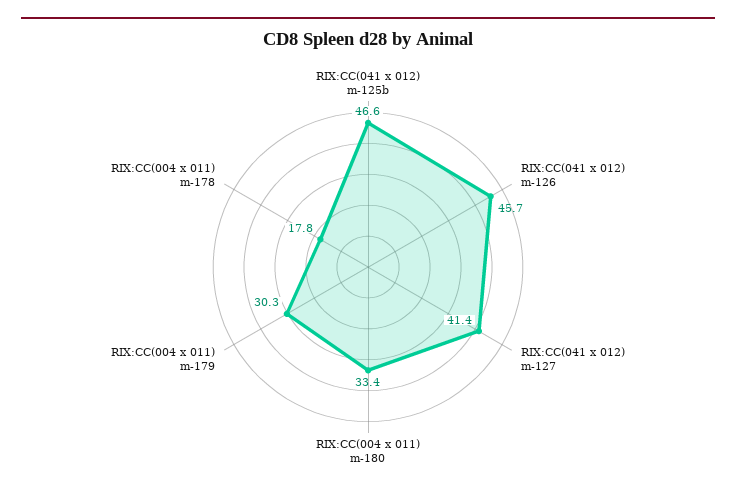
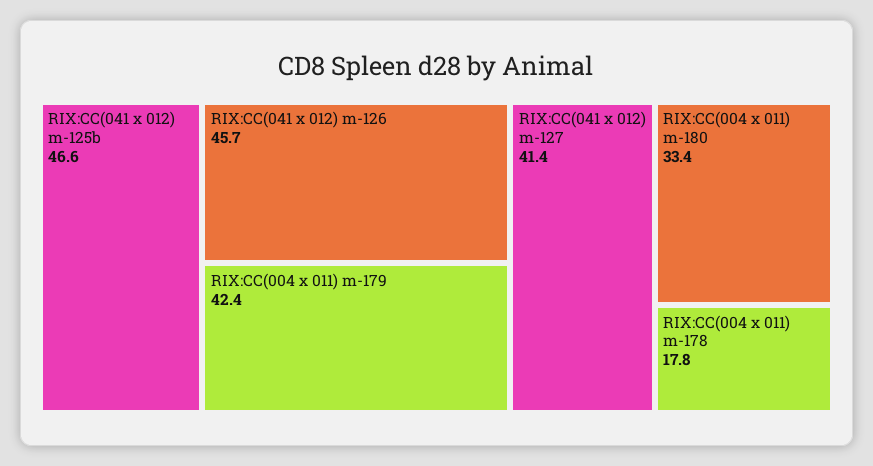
RIX:CC(004 x 011) m-179: 30.3 -> 42.4

